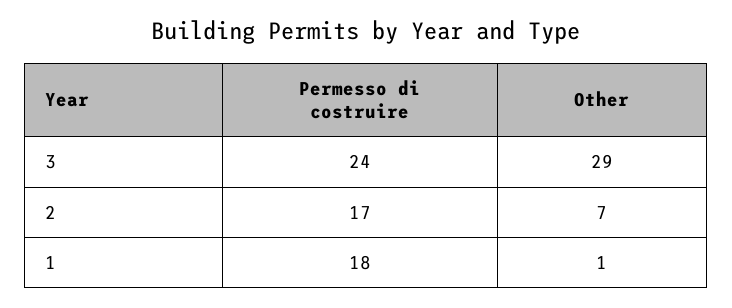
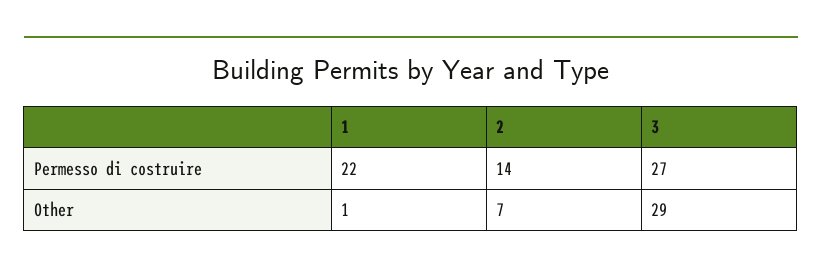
Permesso di costruire, 3: 24 -> 27
Permesso di costruire, 2: 17 -> 14
Permesso di costruire, 1: 18 -> 22

